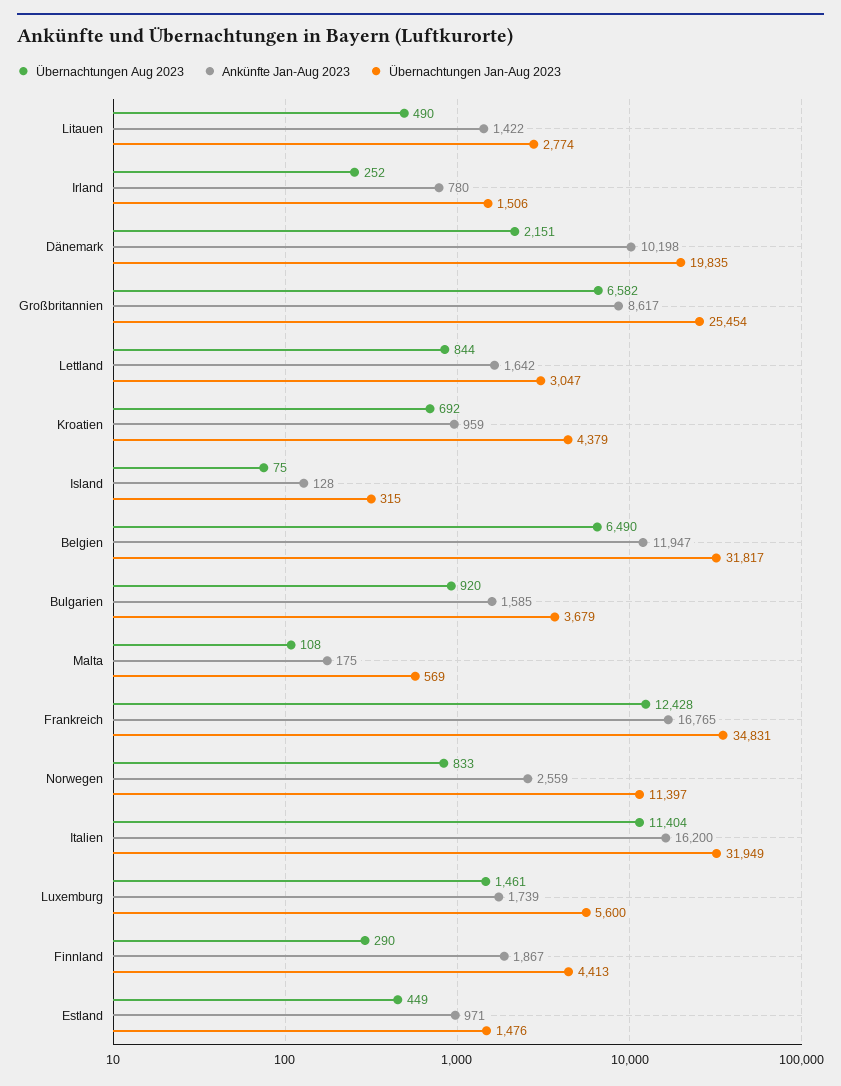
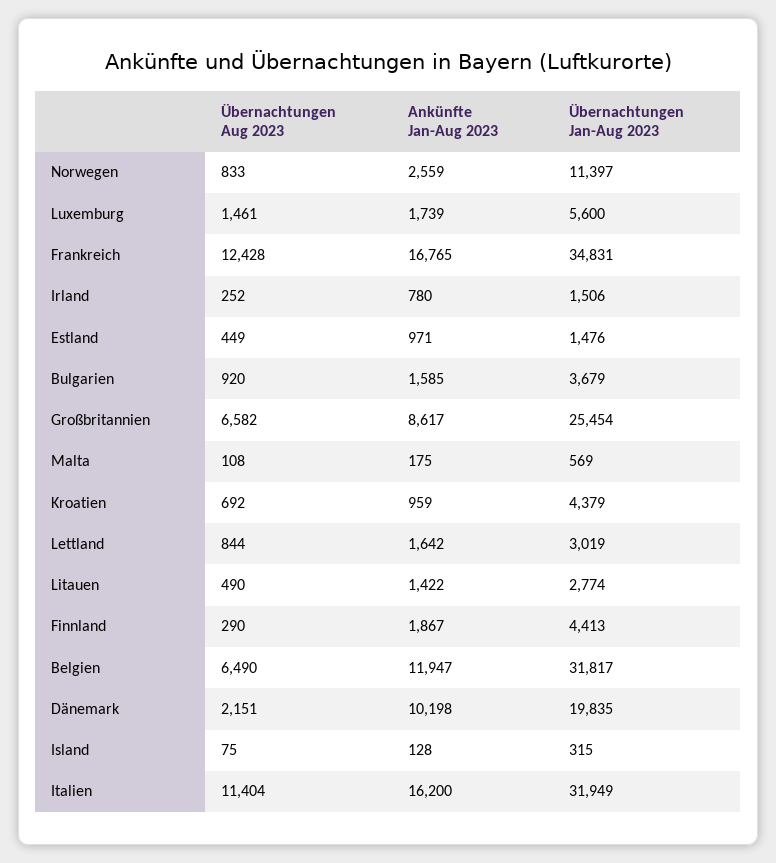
Übernachtungen Jan-Aug 2023, Lettland: 3047 -> 3019

